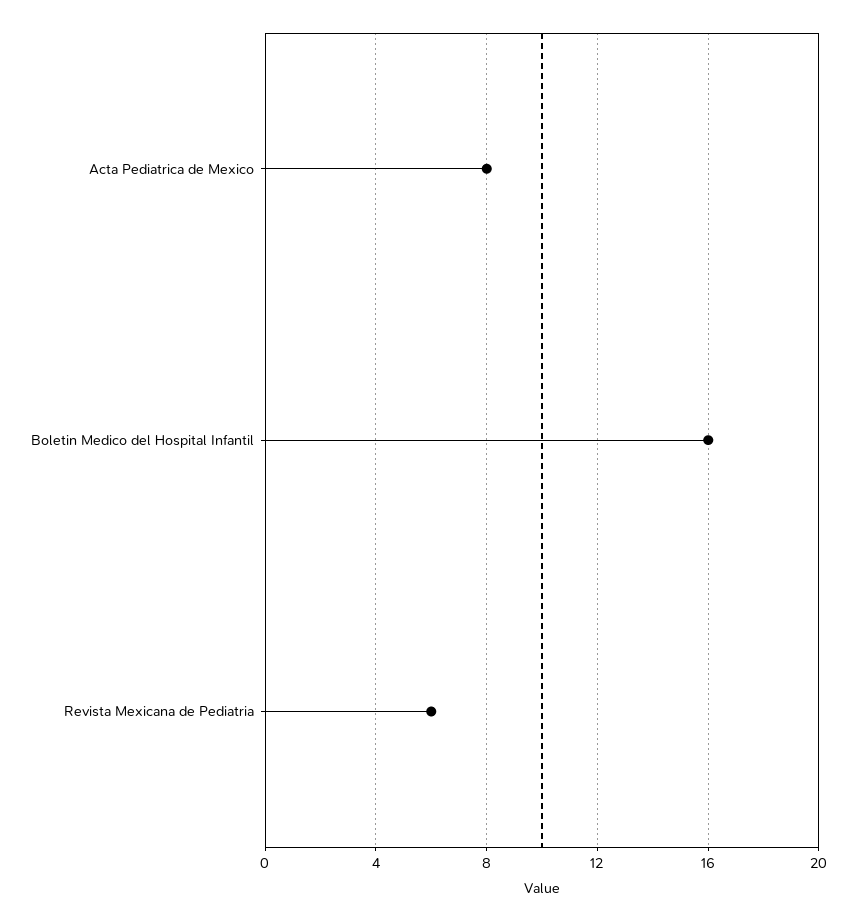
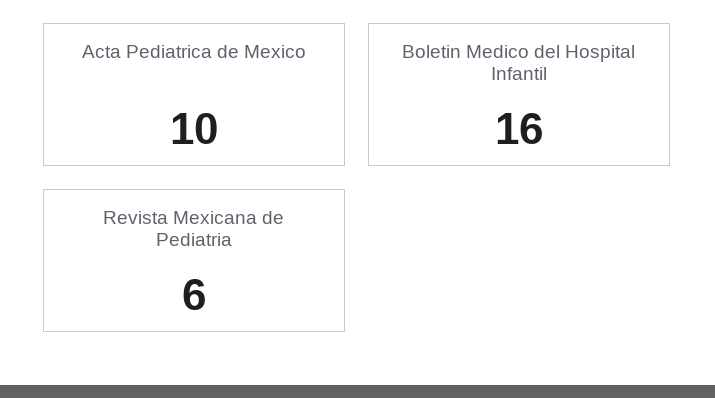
Acta Pediatrica de Mexico: 8 -> 10

